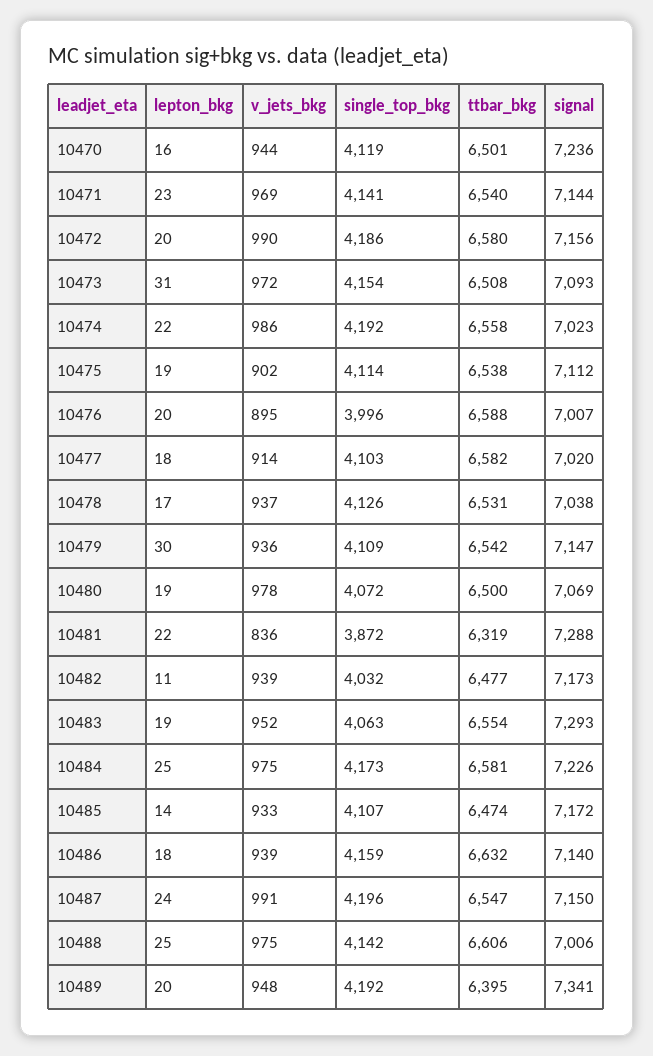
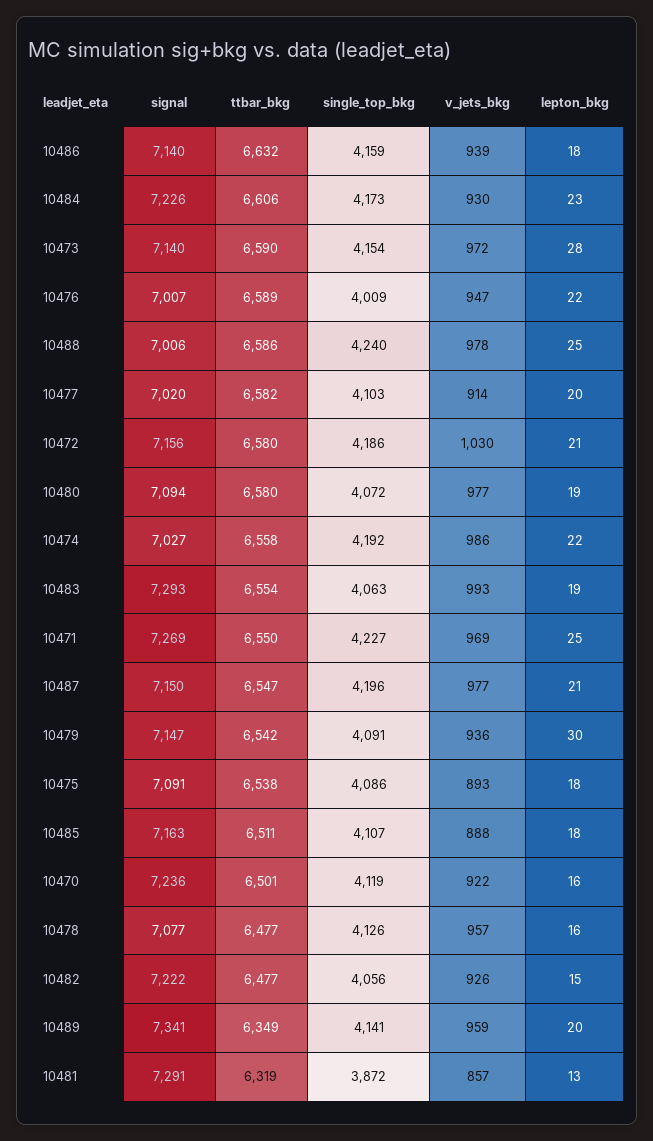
v_jets_bkg, 10470: 944 -> 922
lepton_bkg, 10471: 23 -> 25
single_top_bkg, 10471: 4141 -> 4227
ttbar_bkg, 10471: 6540 -> 6550
signal, 10471: 7144 -> 7269
lepton_bkg, 10472: 20 -> 21
v_jets_bkg, 10472: 990 -> 1030
lepton_bkg, 10473: 31 -> 28
ttbar_bkg, 10473: 6508 -> 6590
signal, 10473: 7093 -> 7140
signal, 10474: 7023 -> 7027
lepton_bkg, 10475: 19 -> 18
v_jets_bkg, 10475: 902 -> 893
single_top_bkg, 10475: 4114 -> 4086
signal, 10475: 7112 -> 7091
lepton_bkg, 10476: 20 -> 22
v_jets_bkg, 10476: 895 -> 947
single_top_bkg, 10476: 3996 -> 4009
ttbar_bkg, 10476: 6588 -> 6589
lepton_bkg, 10477: 18 -> 20
lepton_bkg, 10478: 17 -> 16
v_jets_bkg, 10478: 937 -> 957
ttbar_bkg, 10478: 6531 -> 6477
signal, 10478: 7038 -> 7077
single_top_bkg, 10479: 4109 -> 4091
v_jets_bkg, 10480: 978 -> 977
ttbar_bkg, 10480: 6500 -> 6580
signal, 10480: 7069 -> 7094
lepton_bkg, 10481: 22 -> 13
v_jets_bkg, 10481: 836 -> 857
signal, 10481: 7288 -> 7291
lepton_bkg, 10482: 11 -> 15
v_jets_bkg, 10482: 939 -> 926
single_top_bkg, 10482: 4032 -> 4056
signal, 10482: 7173 -> 7222
v_jets_bkg, 10483: 952 -> 993
lepton_bkg, 10484: 25 -> 23
v_jets_bkg, 10484: 975 -> 930
ttbar_bkg, 10484: 6581 -> 6606
lepton_bkg, 10485: 14 -> 18
v_jets_bkg, 10485: 933 -> 888
ttbar_bkg, 10485: 6474 -> 6511
signal, 10485: 7172 -> 7163
lepton_bkg, 10487: 24 -> 21
v_jets_bkg, 10487: 991 -> 977
v_jets_bkg, 10488: 975 -> 978
single_top_bkg, 10488: 4142 -> 4240
ttbar_bkg, 10488: 6606 -> 6586
v_jets_bkg, 10489: 948 -> 959
single_top_bkg, 10489: 4192 -> 4141
ttbar_bkg, 10489: 6395 -> 6349

